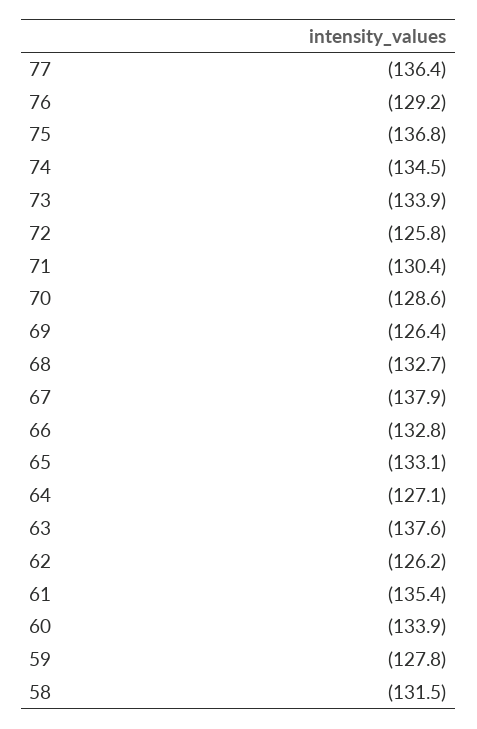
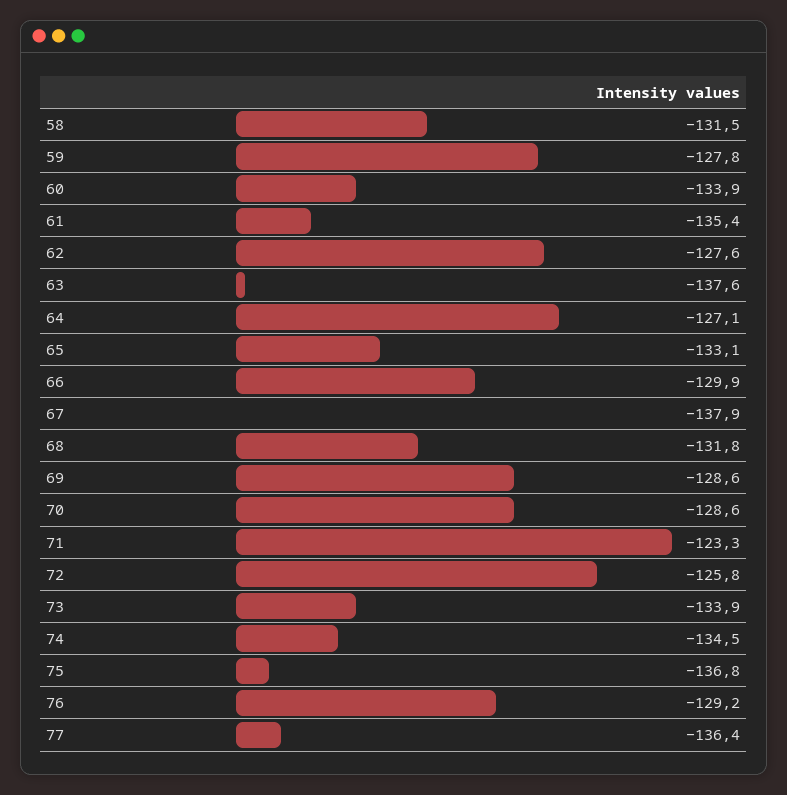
71: -130.4 -> -123.3
69: -126.4 -> -128.6
68: -132.7 -> -131.8
66: -132.8 -> -129.9
62: -126.2 -> -127.6

